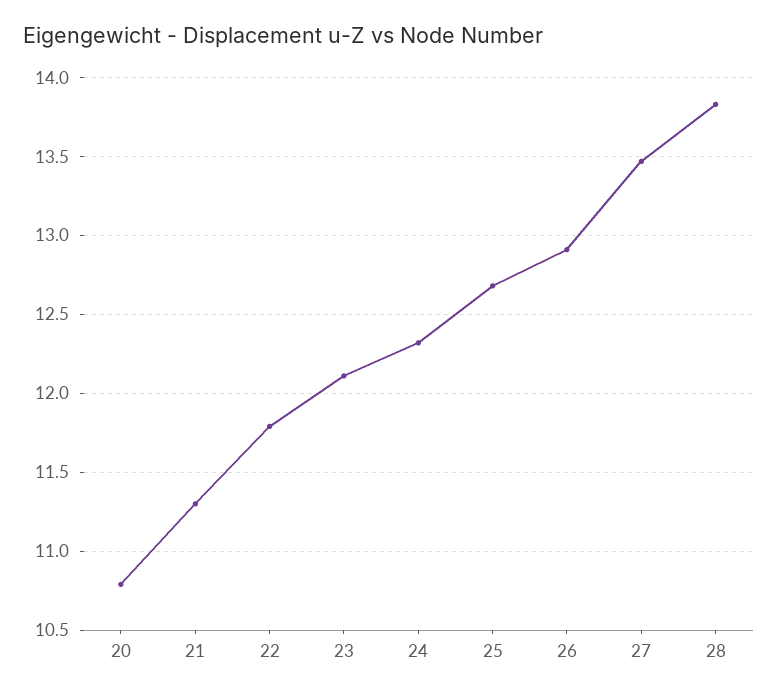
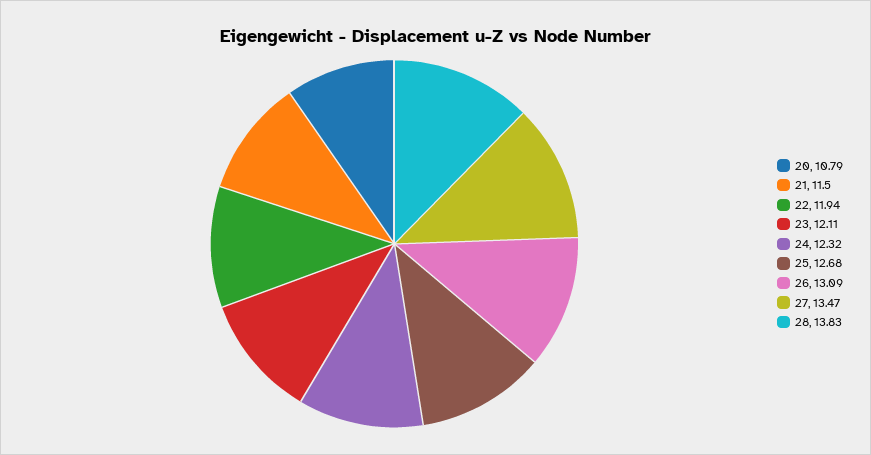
21: 11.3 -> 11.5
22: 11.8 -> 11.94
26: 12.9 -> 13.09

